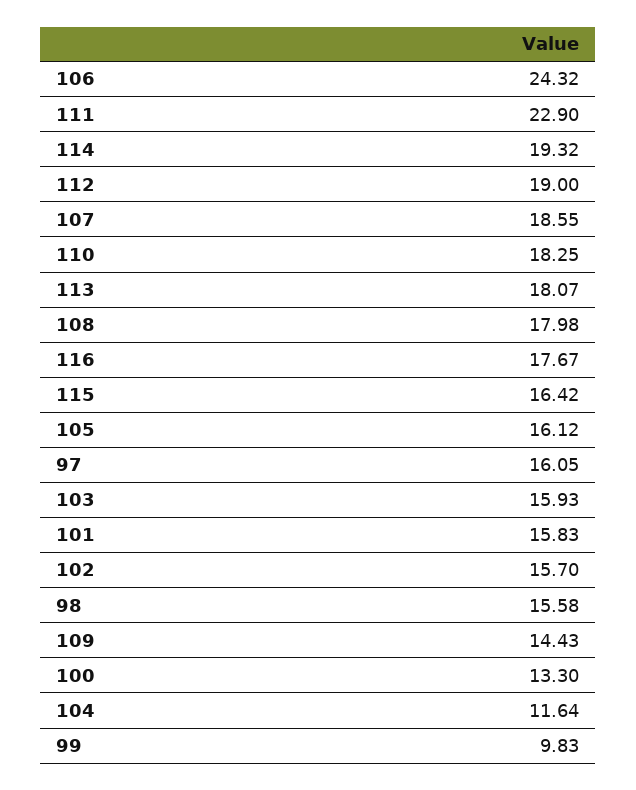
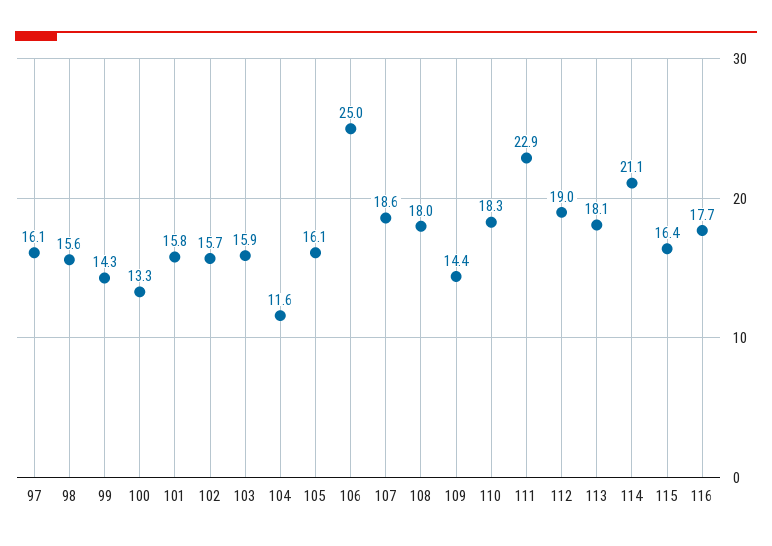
106: 24.32 -> 25
114: 19.32 -> 21.1
99: 9.83 -> 14.3

